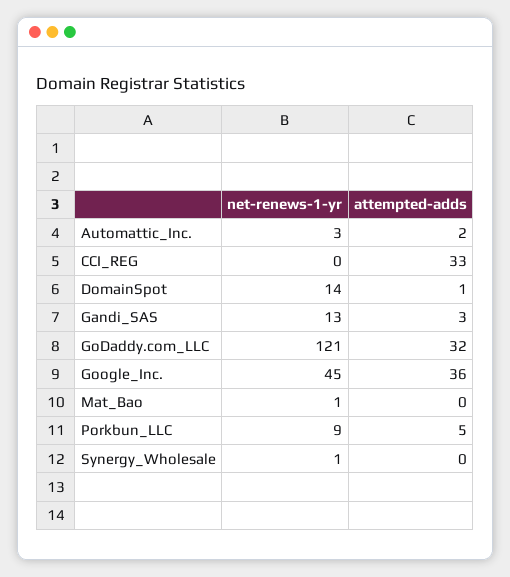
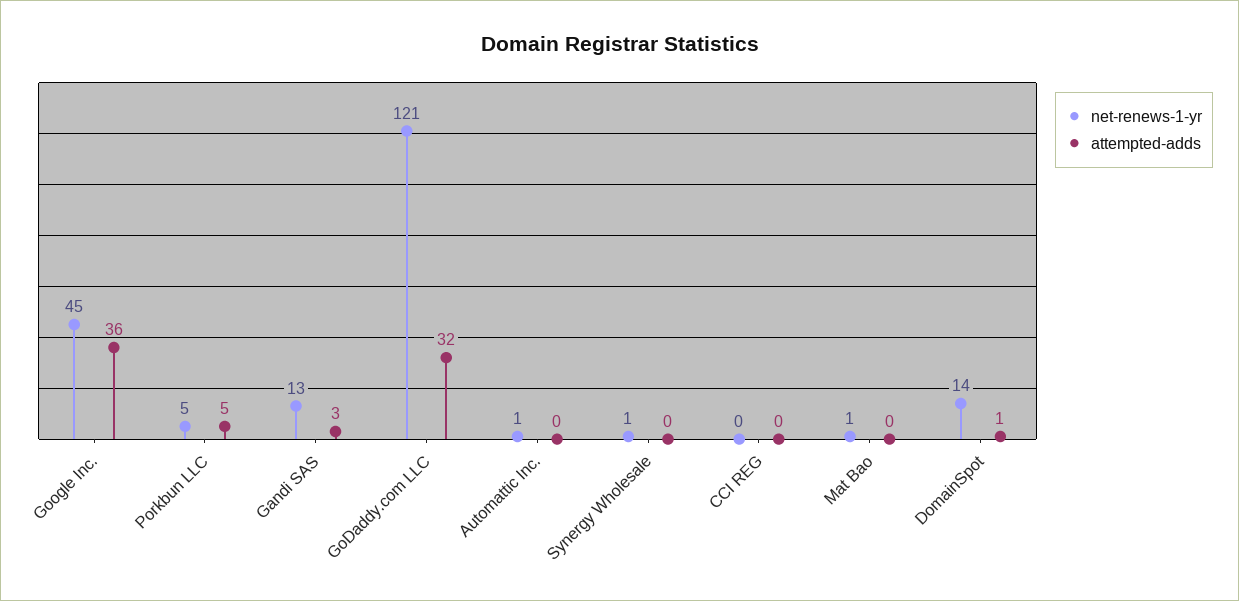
net-renews-1-yr, Automattic_Inc.: 3 -> 1
attempted-adds, Automattic_Inc.: 2 -> 0
attempted-adds, CCI_REG: 33 -> 0
net-renews-1-yr, Porkbun_LLC: 9 -> 5

